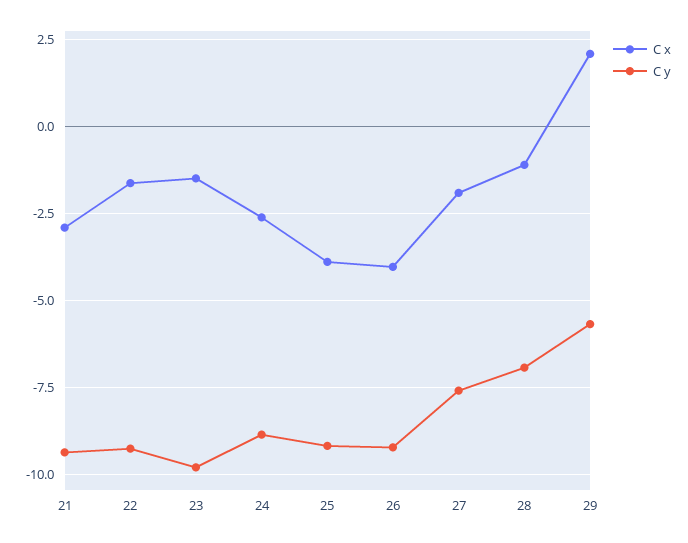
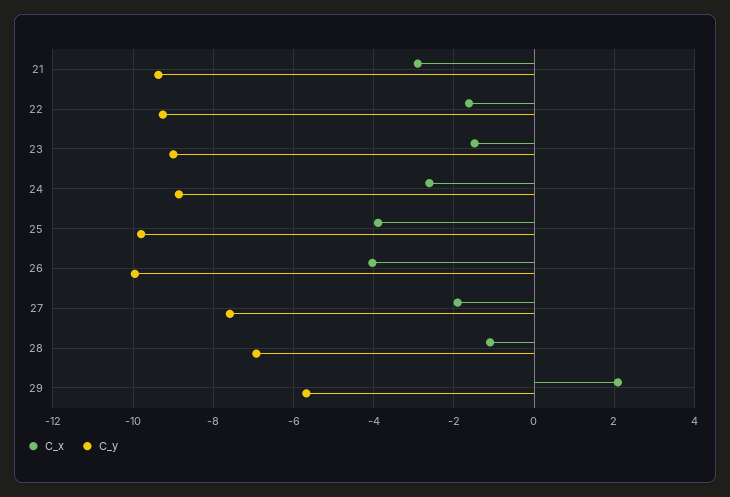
C y, 23: -9.75 -> -9
C y, 25: -9.25 -> -9.8
C y, 26: -9.25 -> -10

